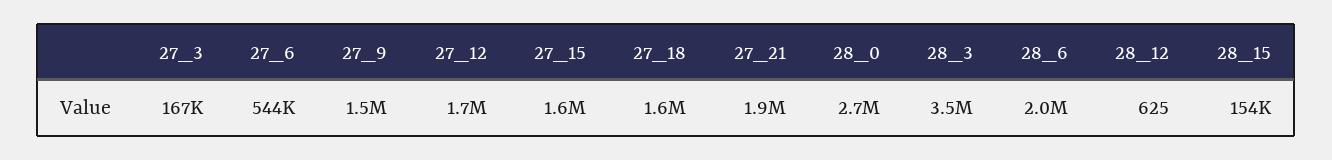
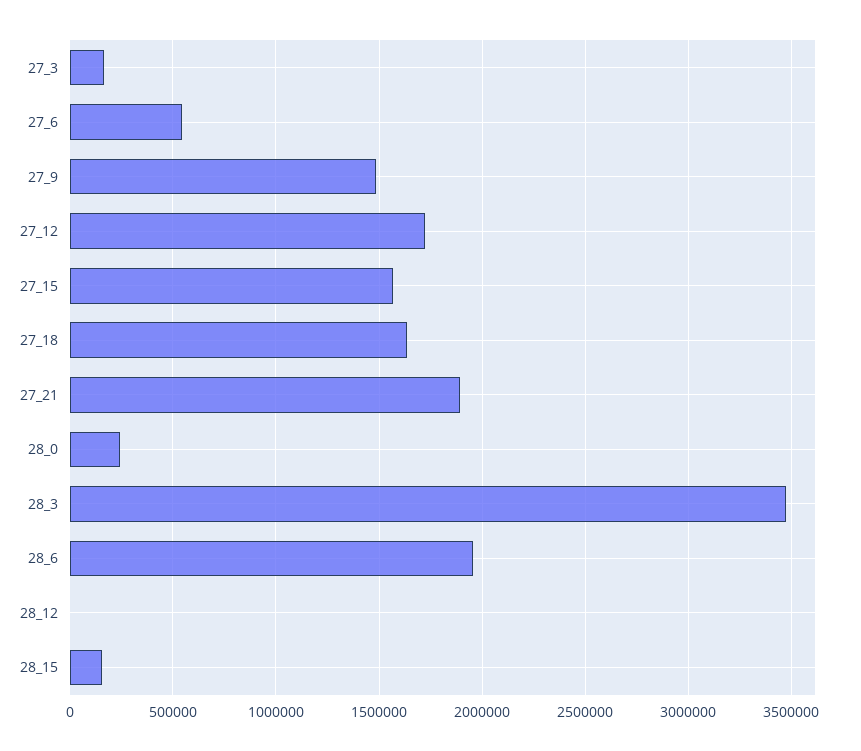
28_0: 2700000 -> 250000

